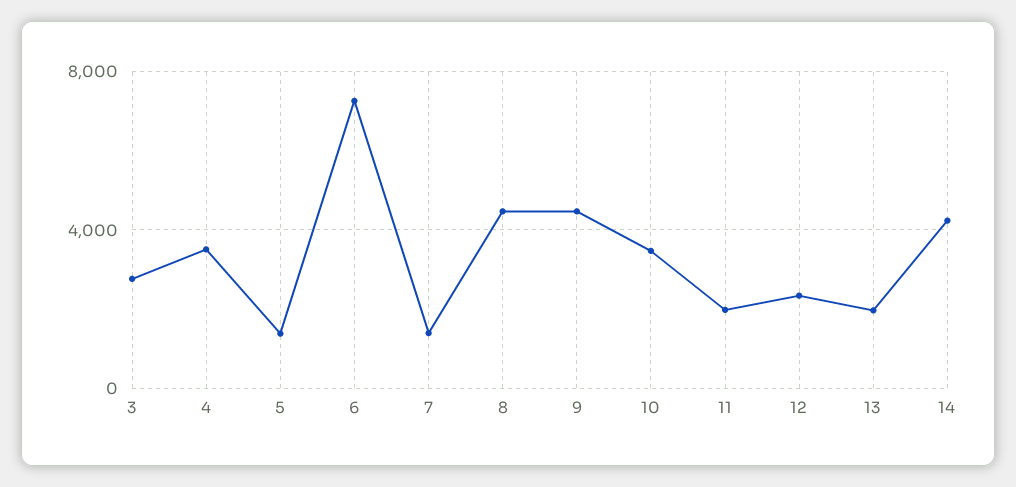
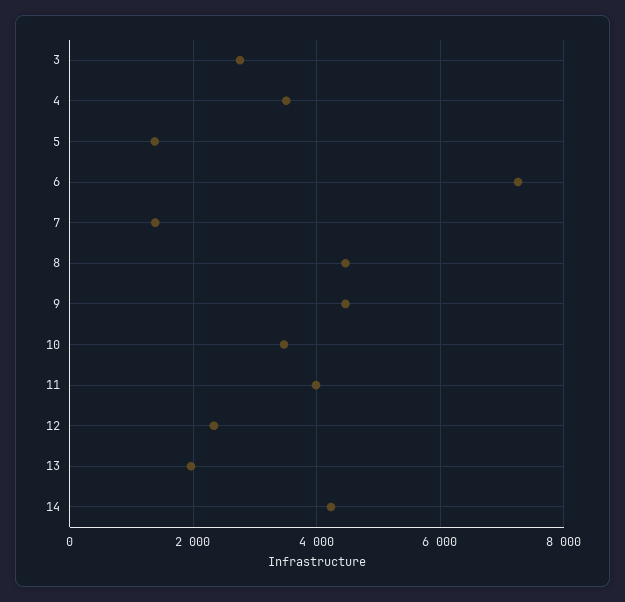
11: 2000 -> 4000

